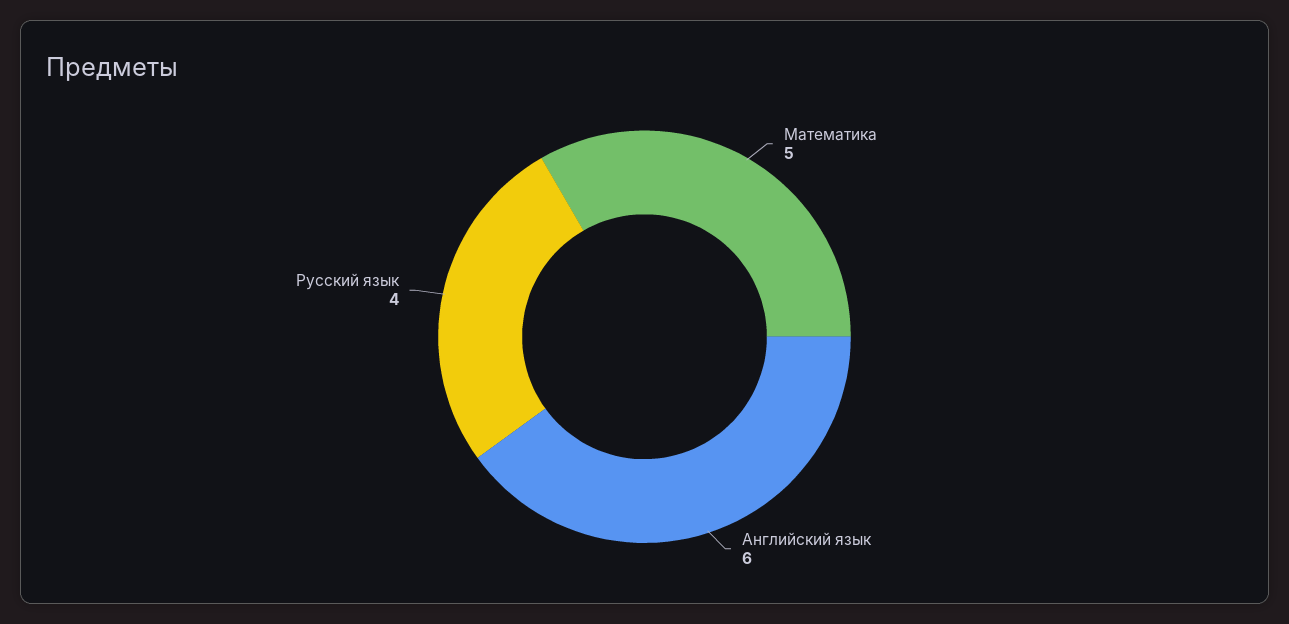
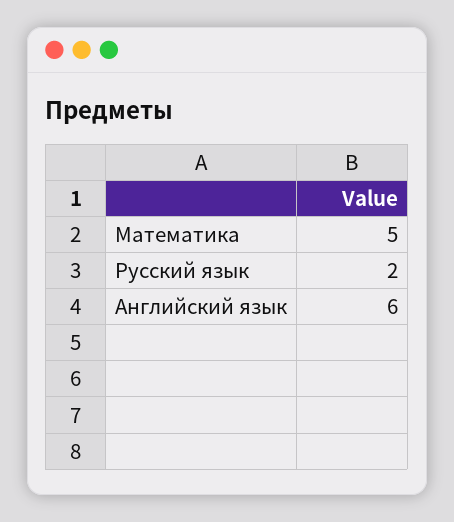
Русский язык: 4 -> 2

